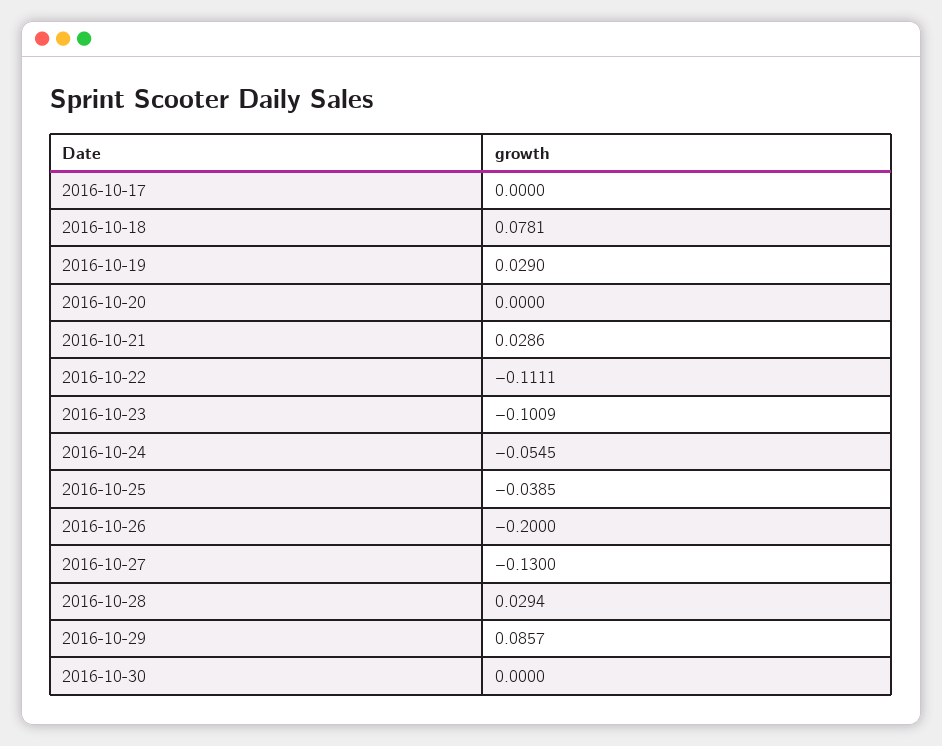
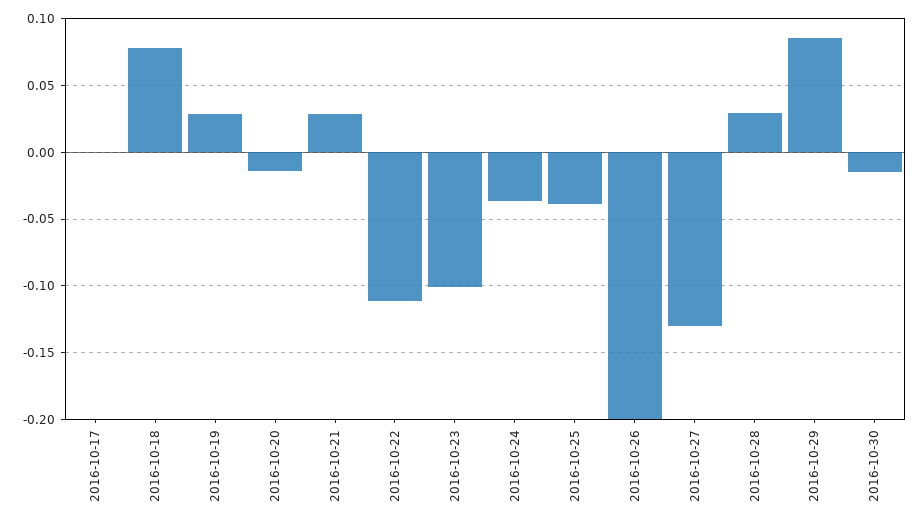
2016-10-20: 0 -> -0.015
2016-10-24: -0.0545 -> -0.035
2016-10-30: 0 -> -0.015

